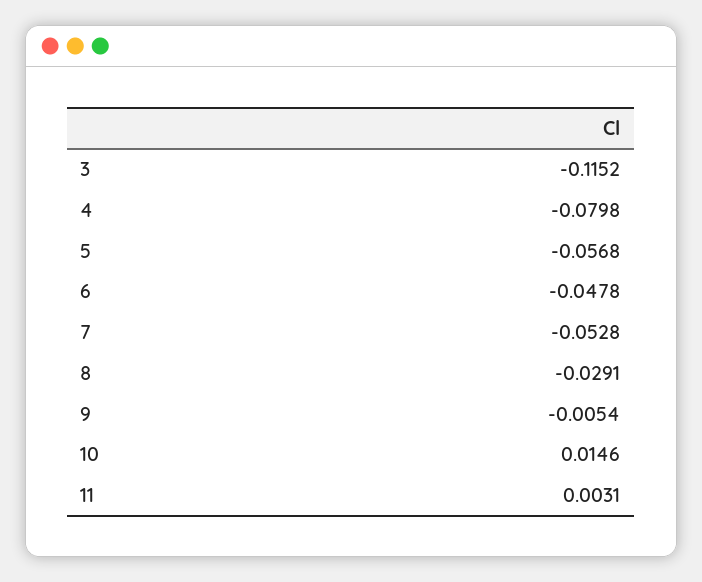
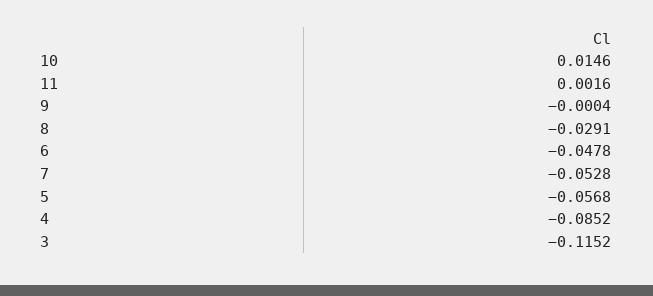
4: -0.0798 -> -0.0852
9: -0.0054 -> -0.0004
11: 0.0031 -> 0.0016

